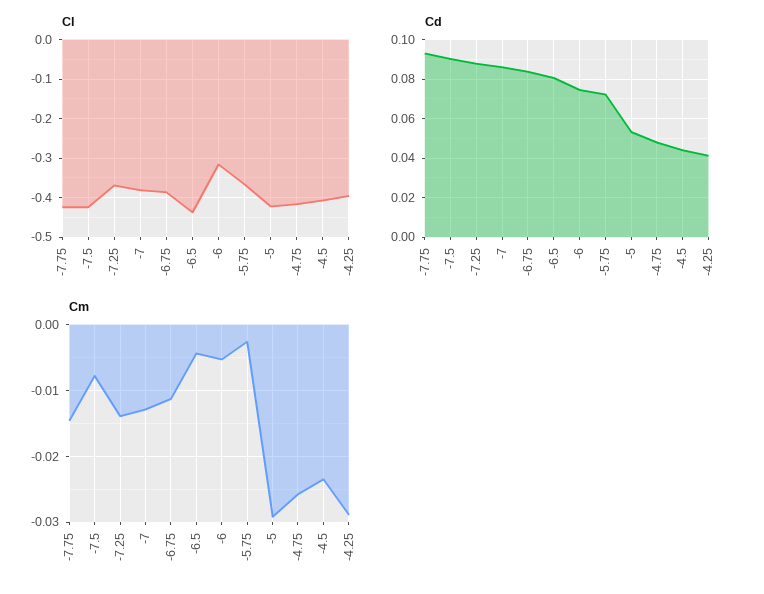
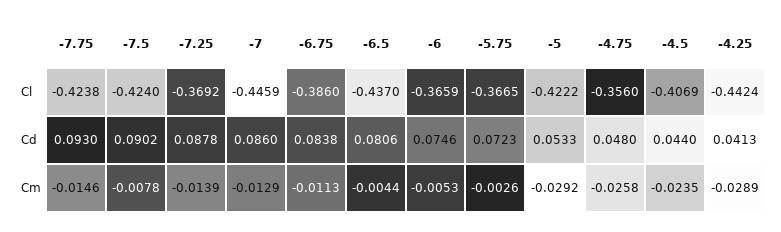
Cl, -7: -0.38 -> -0.4459
Cl, -6: -0.32 -> -0.3659
Cl, -4.75: -0.42 -> -0.356
Cl, -4.25: -0.4 -> -0.4424

